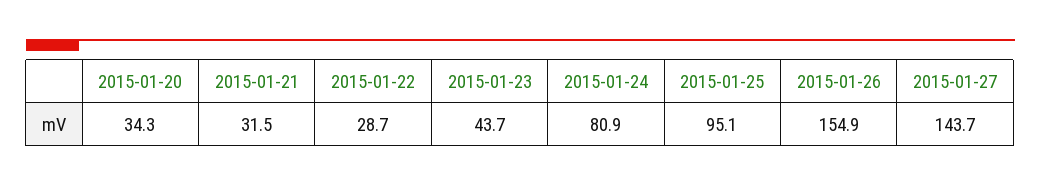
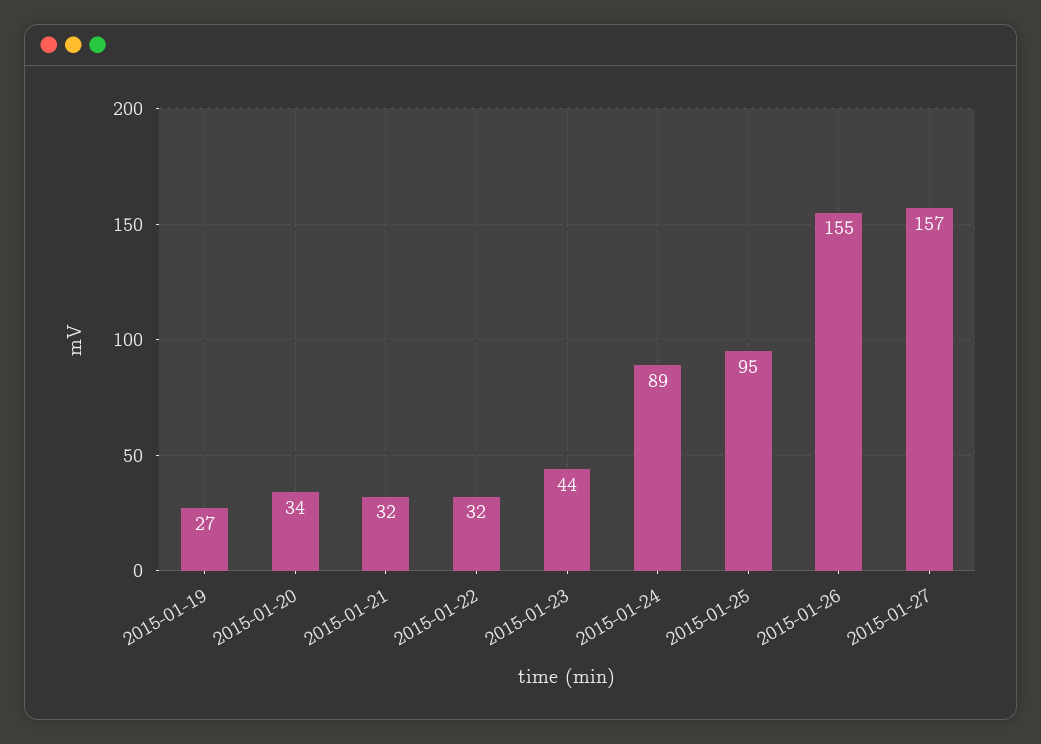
2015-01-22: 28.7 -> 32
2015-01-24: 80.9 -> 89
2015-01-27: 143.7 -> 157
2015-01-19: none -> 27

